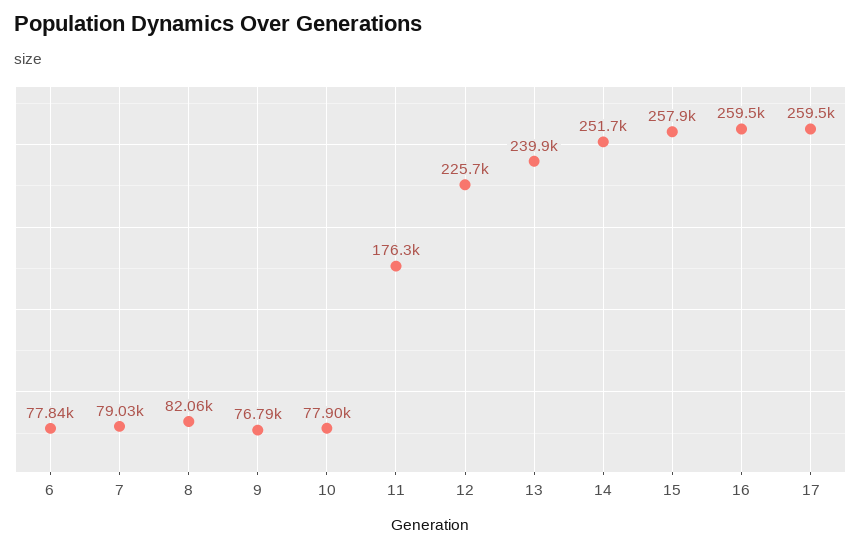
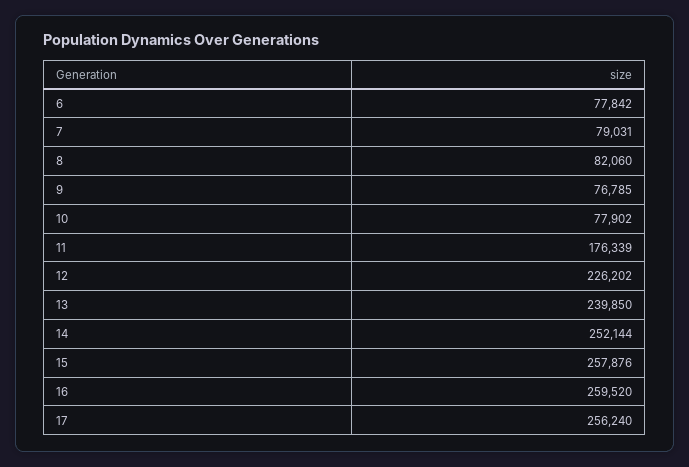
12: 225700 -> 226202
14: 251700 -> 252144
17: 259500 -> 256240

